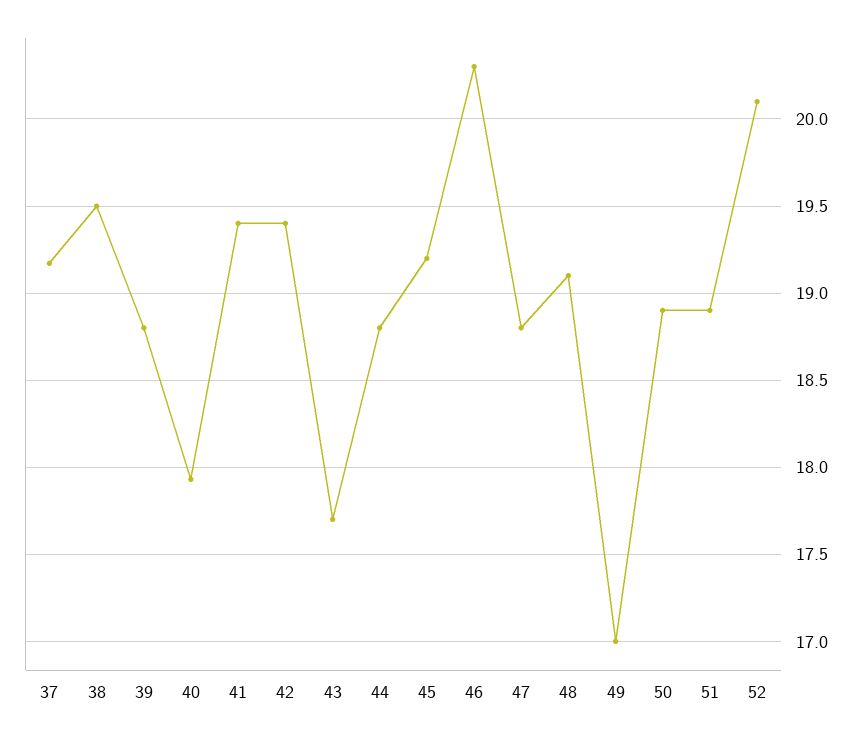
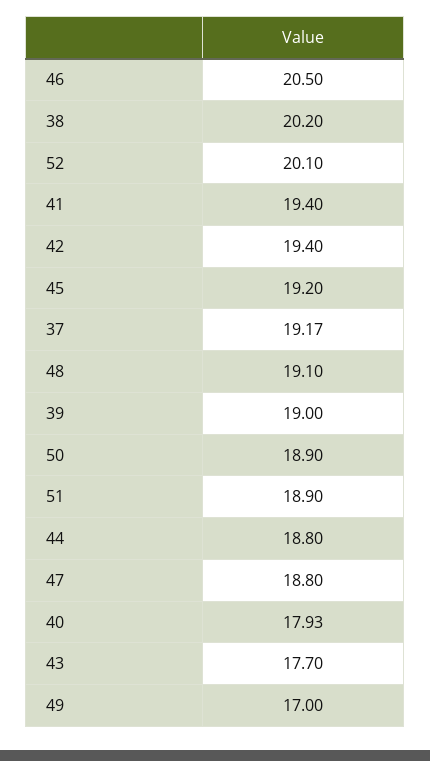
38: 19.5 -> 20.2
39: 18.8 -> 19
46: 20.3 -> 20.5

